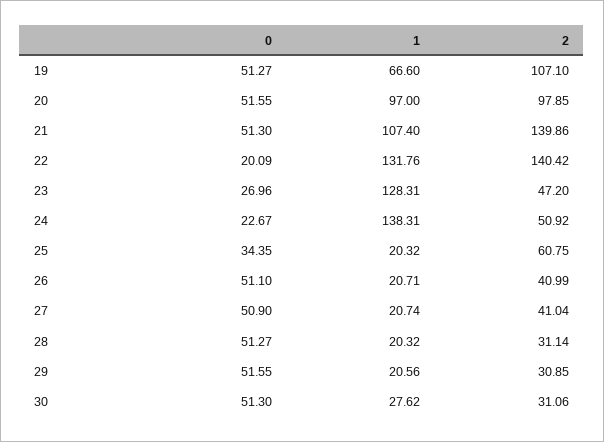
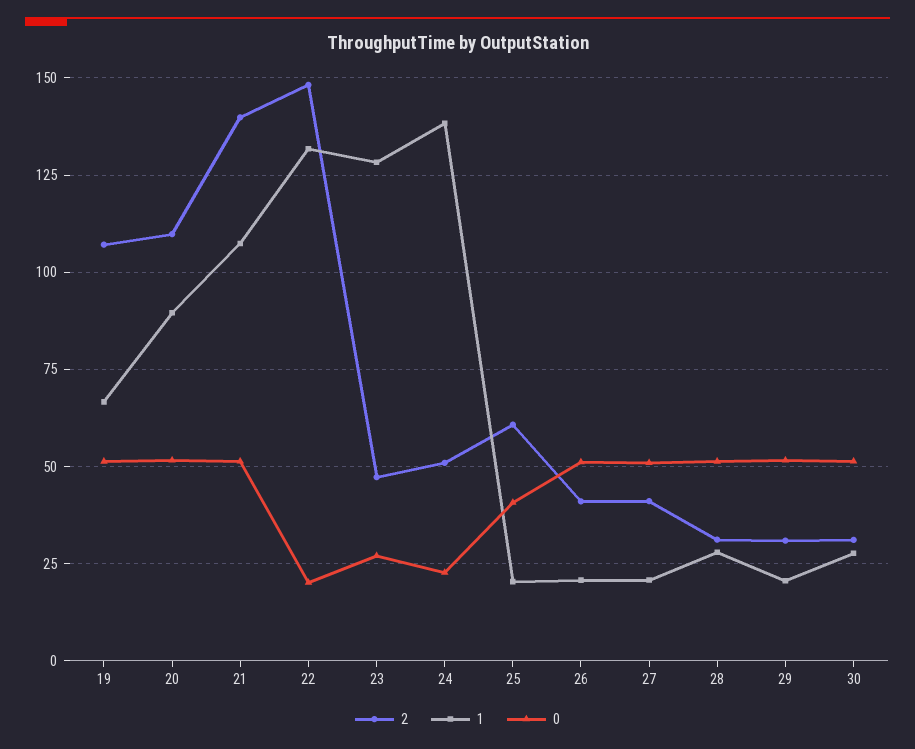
1, 20: 97 -> 90
2, 20: 97.85 -> 110
2, 22: 140.42 -> 147.5
0, 25: 34.35 -> 40
1, 28: 20.32 -> 27.5

